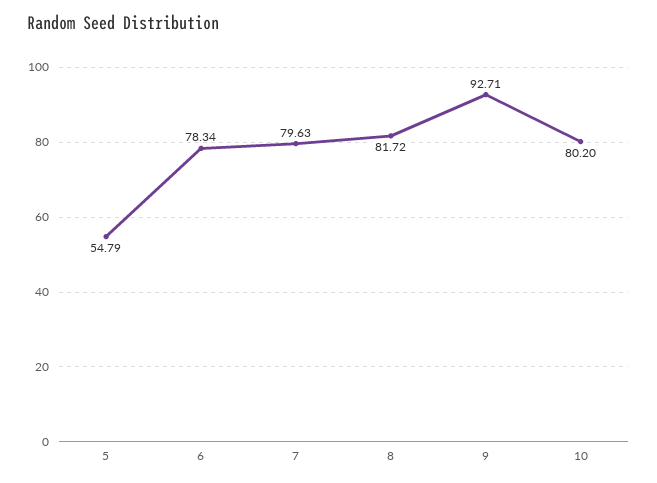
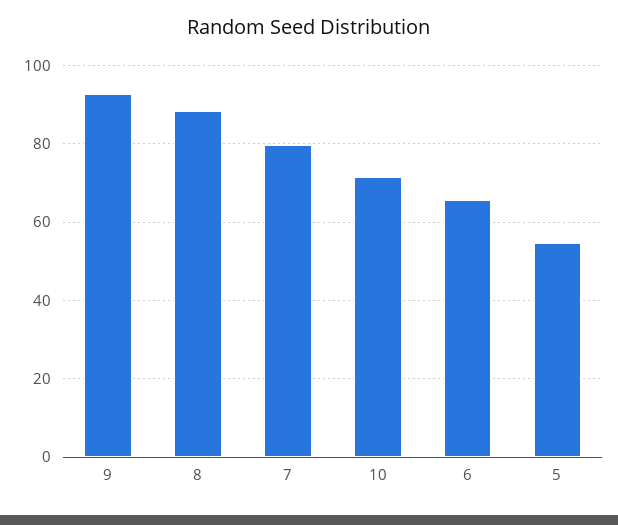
6: 78.34 -> 66
8: 81.72 -> 88
10: 80.2 -> 72

